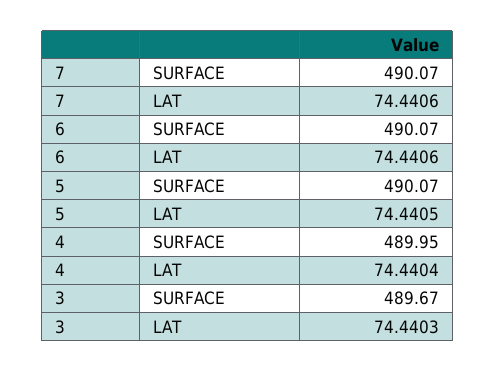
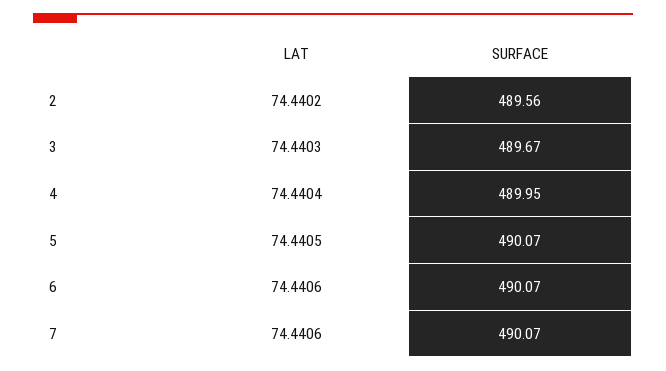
2, LAT: none -> 74.4402
2, SURFACE: none -> 489.56

